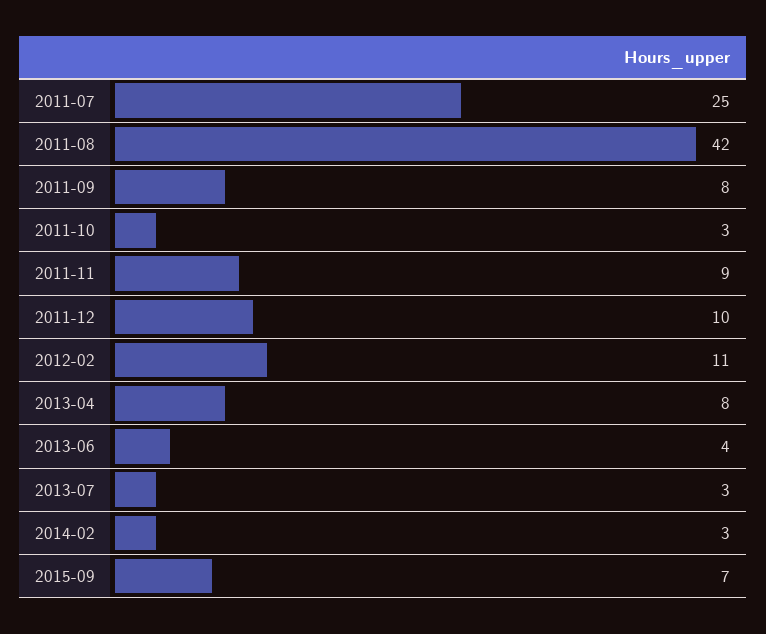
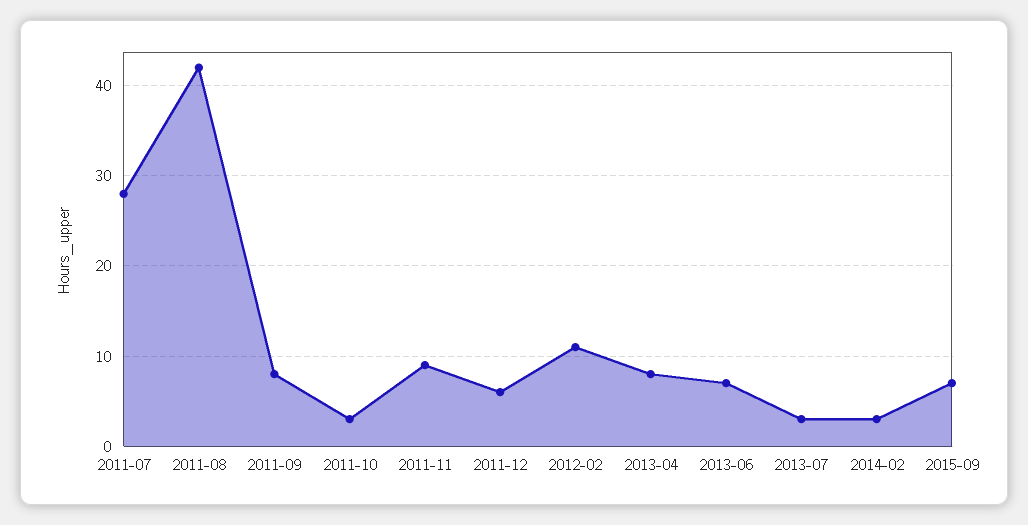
2011-07: 25 -> 28
2011-12: 10 -> 6
2013-06: 4 -> 7

